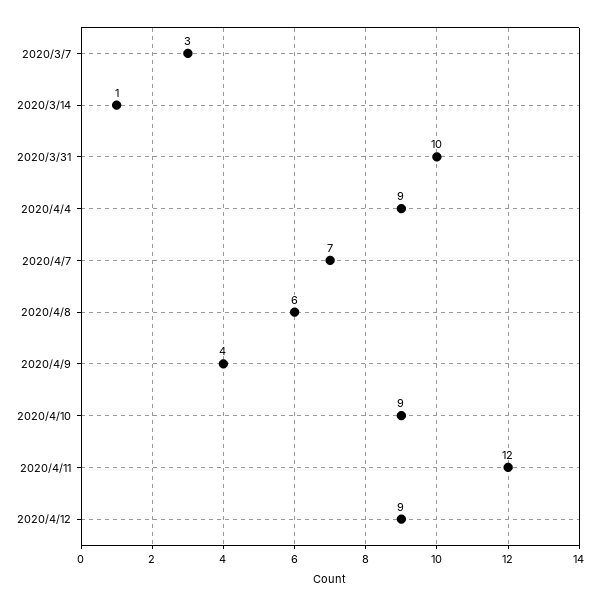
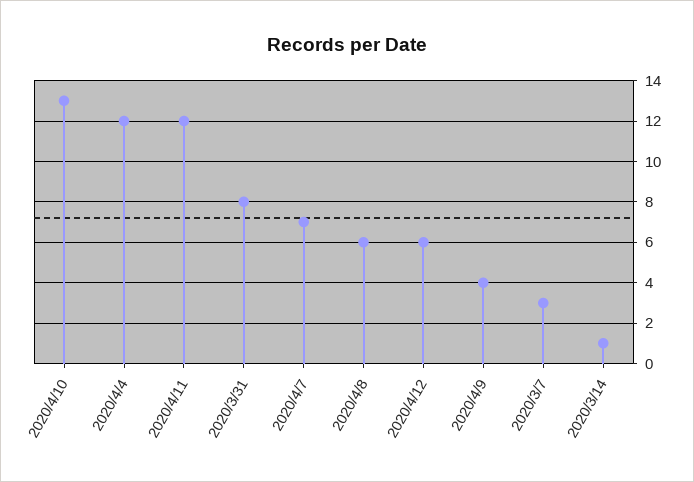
2020/3/31: 10 -> 8
2020/4/4: 9 -> 12
2020/4/10: 9 -> 13
2020/4/12: 9 -> 6

